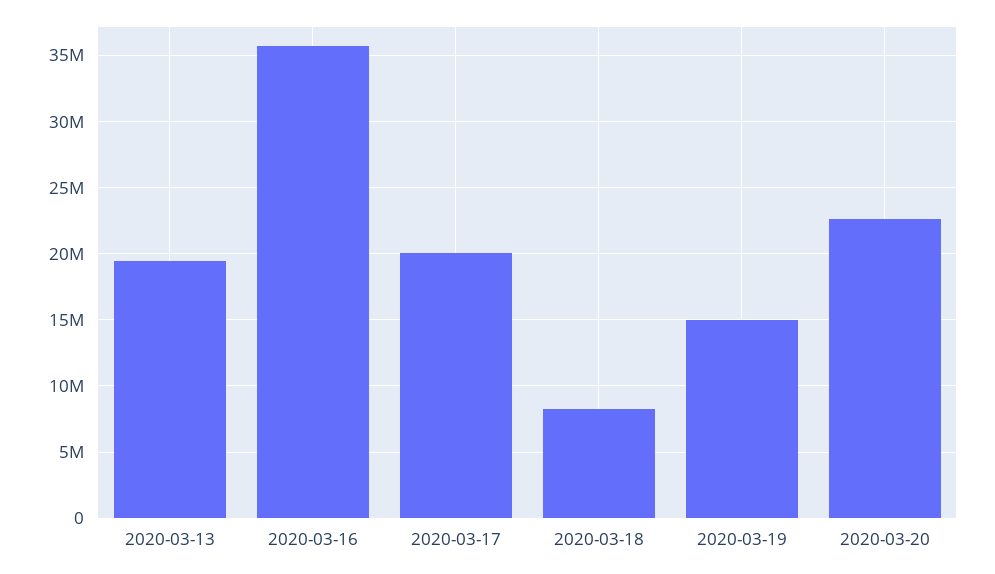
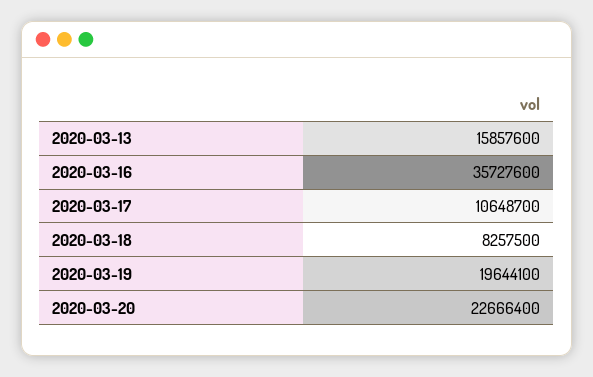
2020-03-13: 19500000 -> 15857600
2020-03-17: 20000000 -> 10648700
2020-03-19: 15000000 -> 19644100

